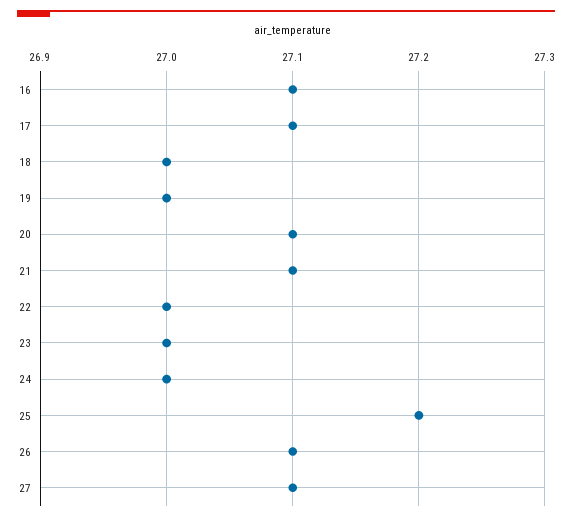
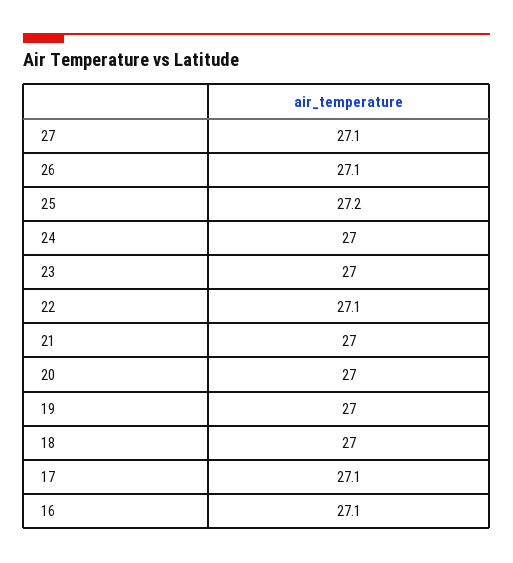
20: 27.1 -> 27
21: 27.1 -> 27
22: 27 -> 27.1

